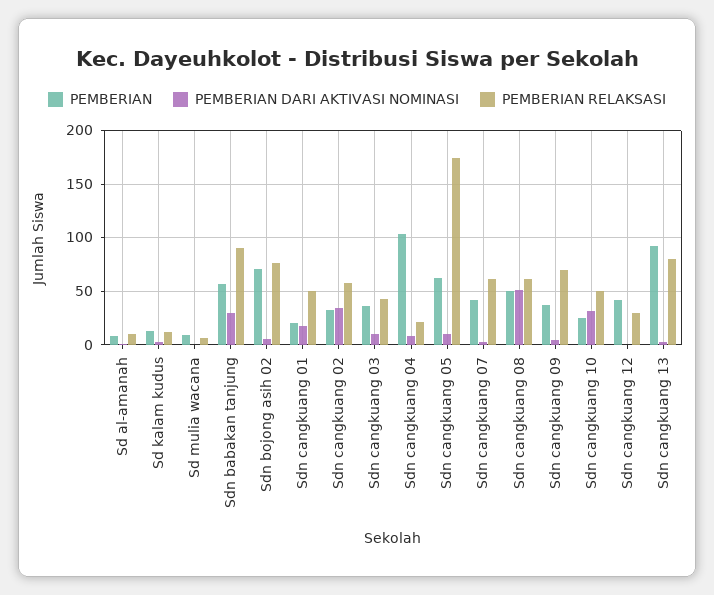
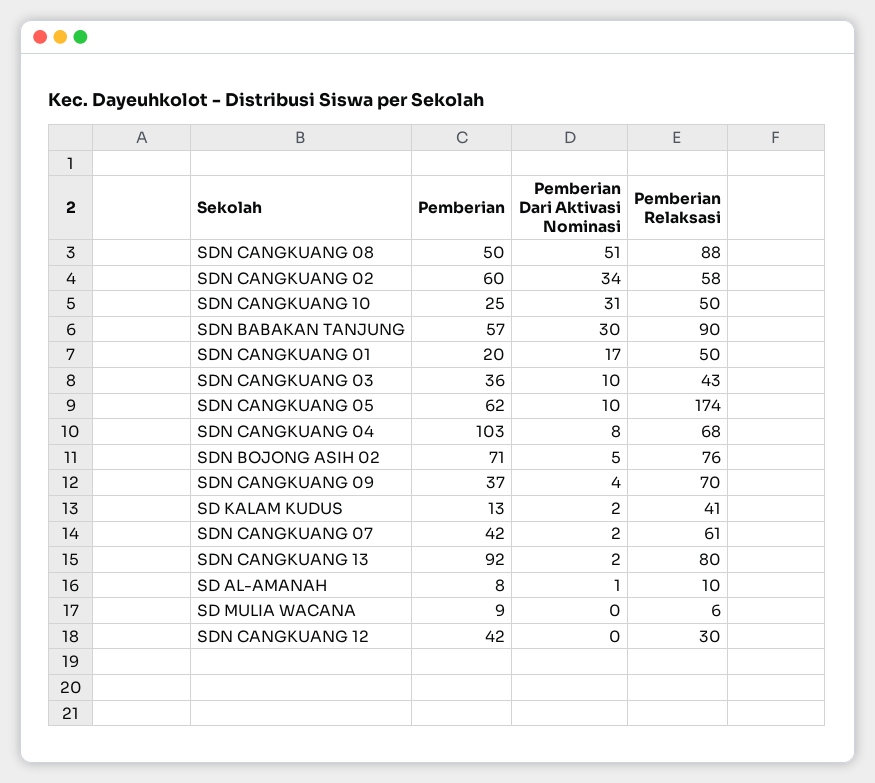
PEMBERIAN RELAKSASI, Sd kalam kudus: 10 -> 41
PEMBERIAN, Sdn cangkuang 02: 30 -> 60
PEMBERIAN RELAKSASI, Sdn cangkuang 04: 20 -> 68
PEMBERIAN RELAKSASI, Sdn cangkuang 08: 60 -> 88

